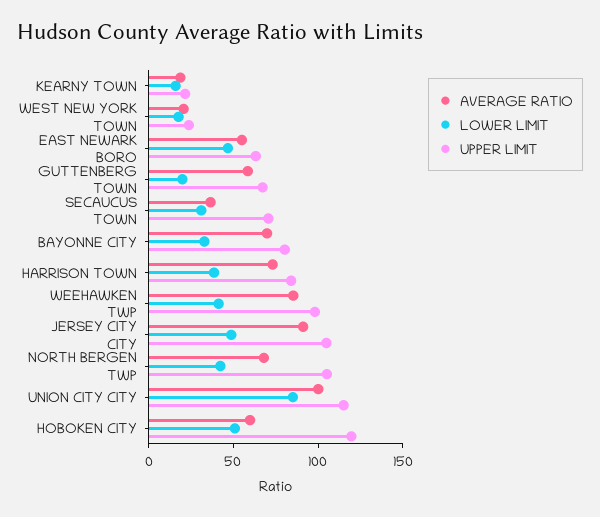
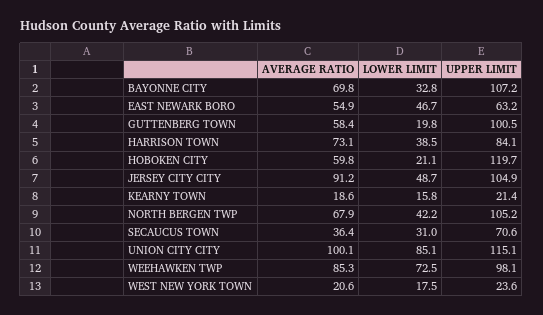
UPPER LIMIT, GUTTENBERG TOWN: 70 -> 100.5
UPPER LIMIT, BAYONNE CITY: 80 -> 107.2
LOWER LIMIT, WEEHAWKEN TWP: 40 -> 72.5
LOWER LIMIT, HOBOKEN CITY: 50 -> 21.1

